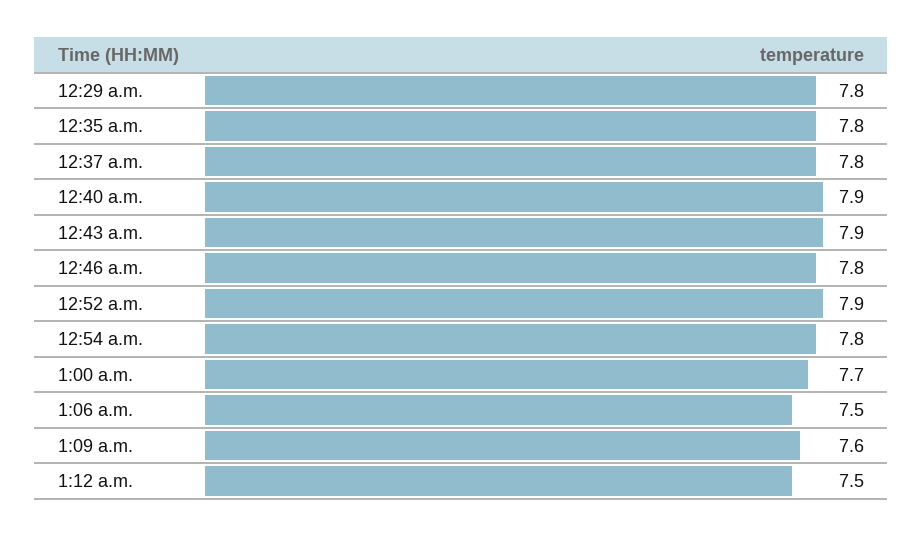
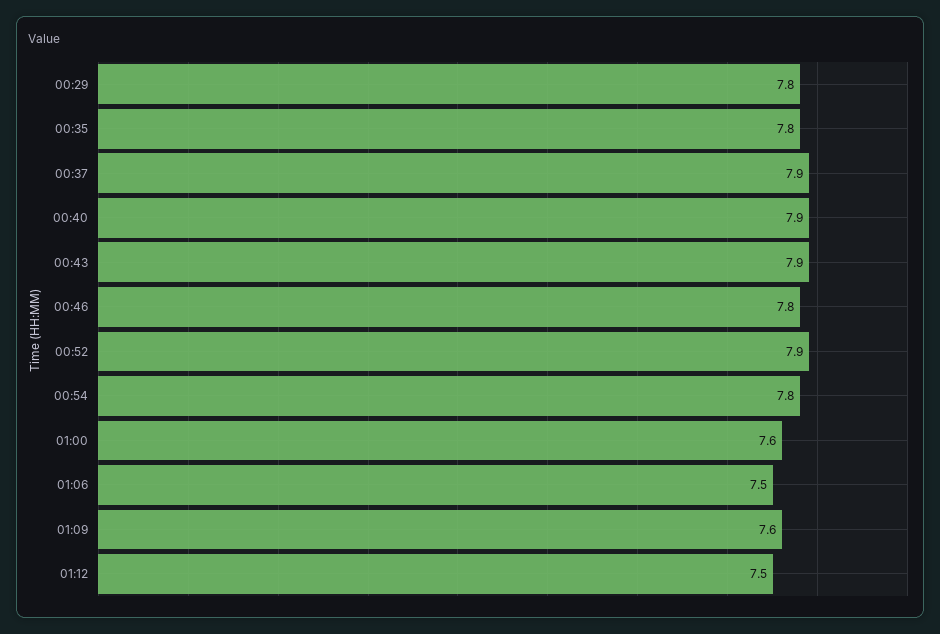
12:37 a.m.: 7.8 -> 7.9
1:00 a.m.: 7.7 -> 7.6

